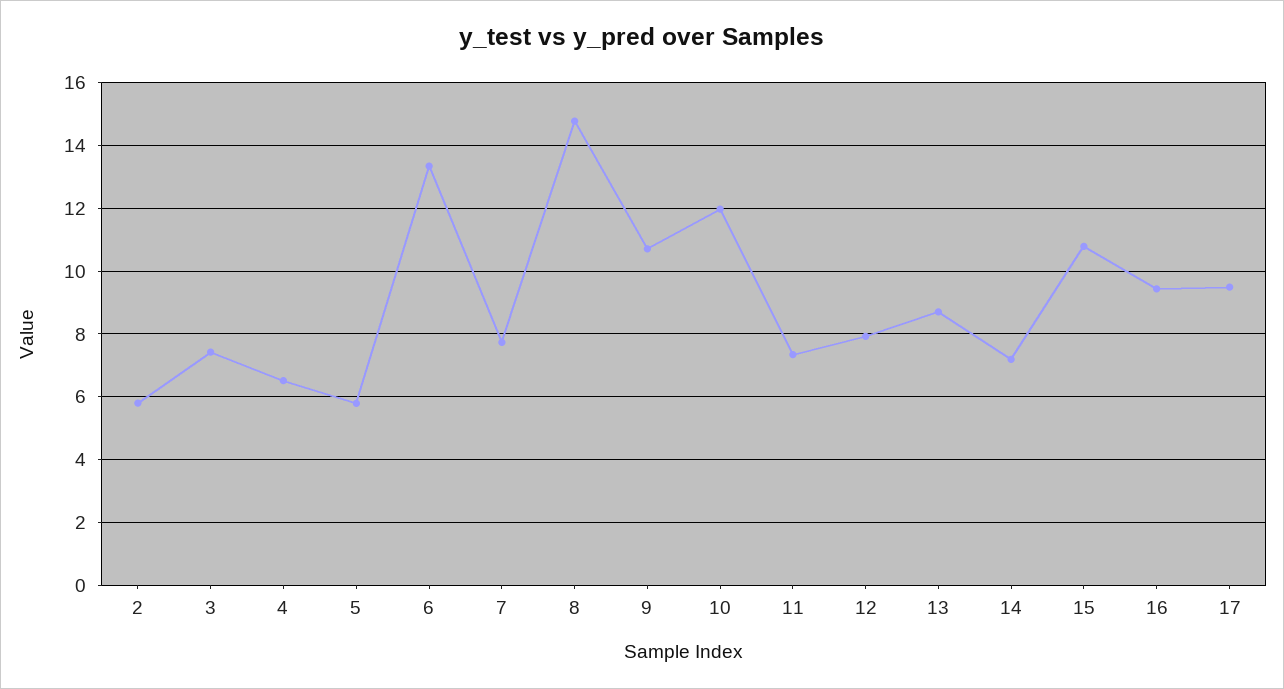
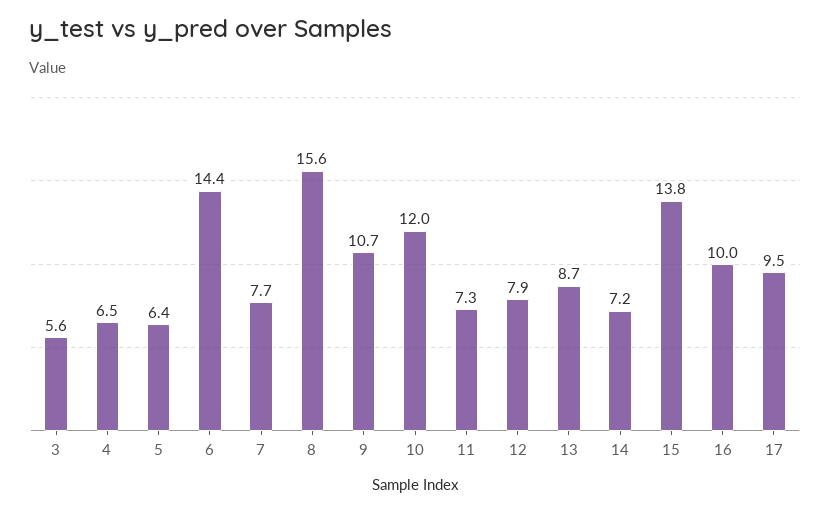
2: 5.8 -> none
3: 7.4 -> 5.6
5: 5.8 -> 6.4
6: 13.4 -> 14.4
8: 14.8 -> 15.6
15: 10.8 -> 13.8
16: 9.4 -> 10

